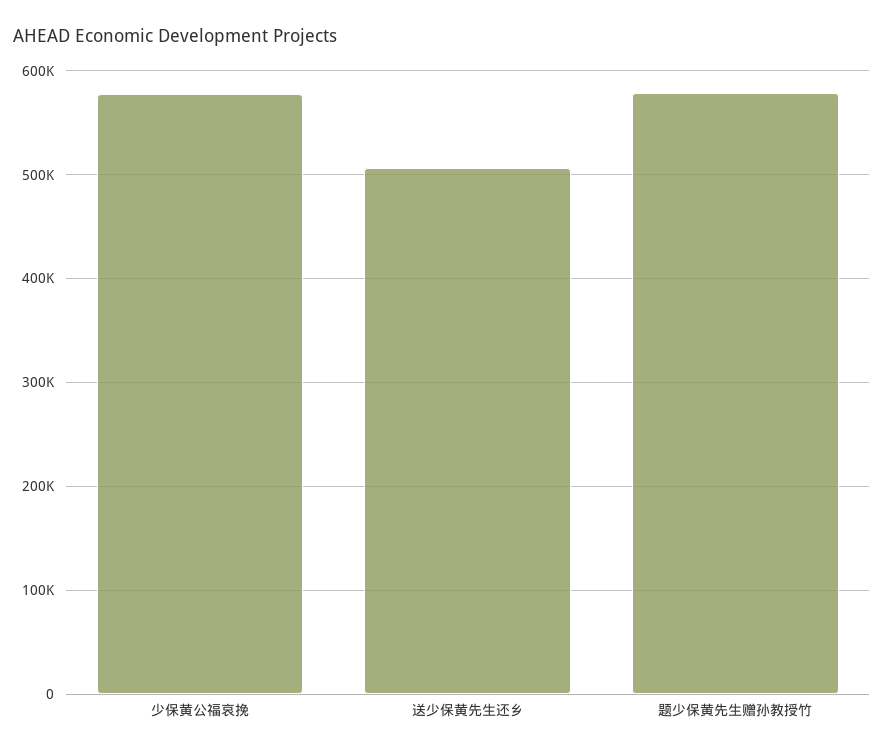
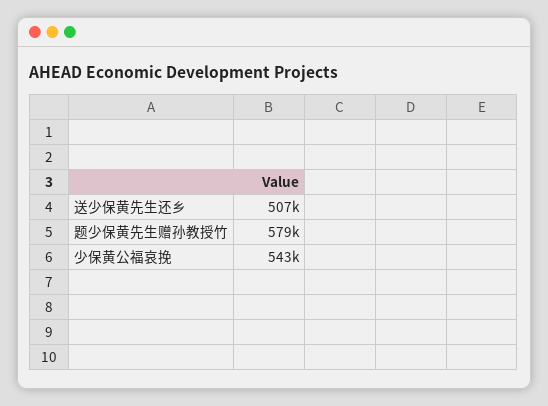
少保黄公福哀挽: 580000 -> 543000

